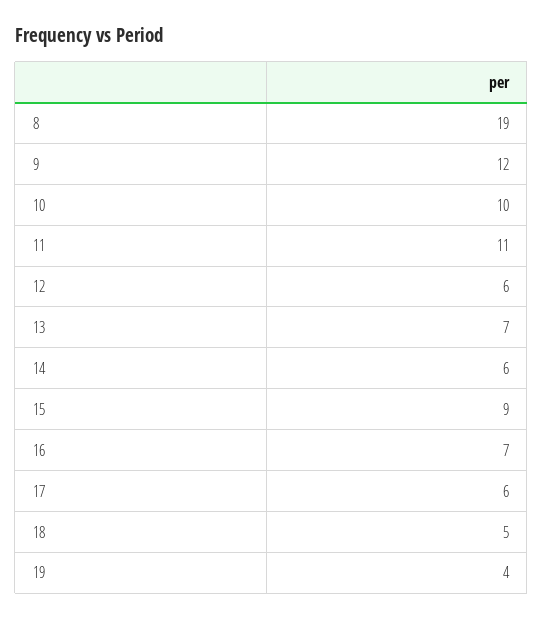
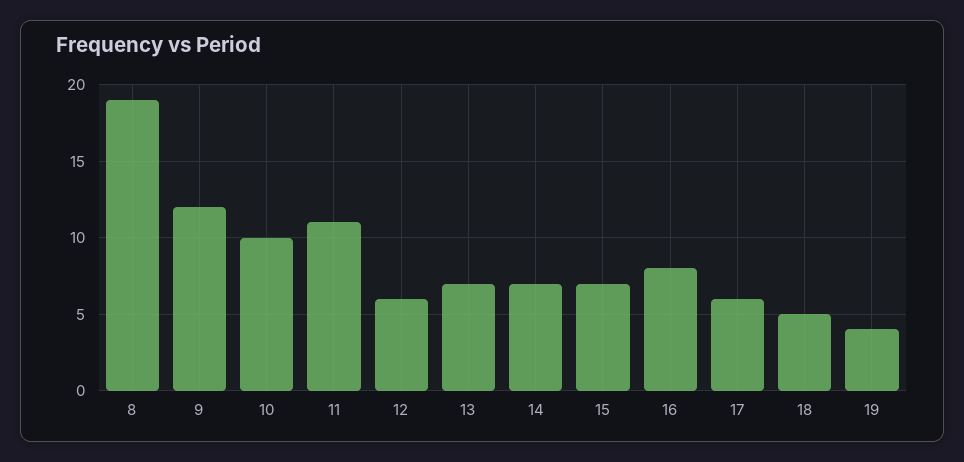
14: 6 -> 7
15: 9 -> 7
16: 7 -> 8

